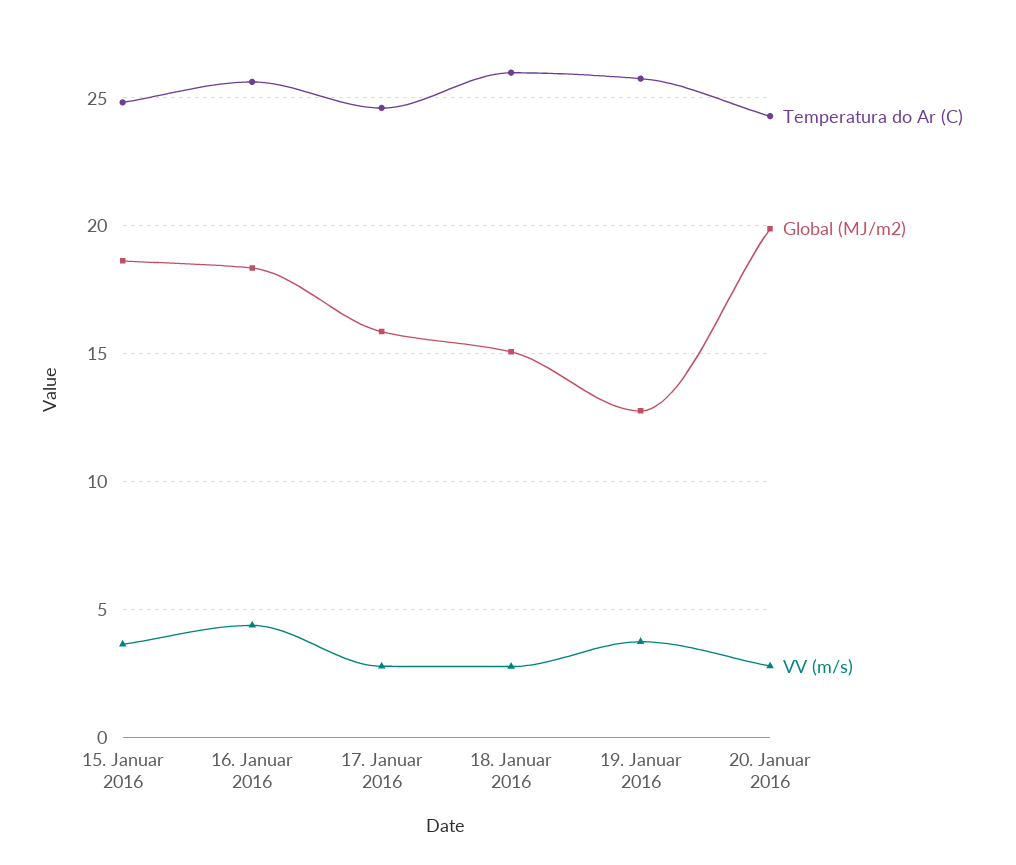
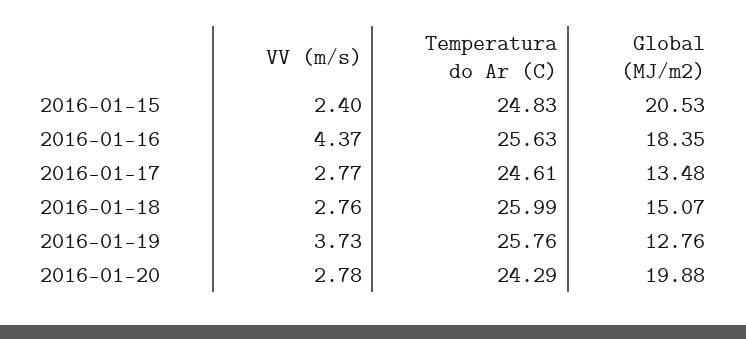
Global (MJ/m2), 15. Januar 2016: 18.5 -> 20.53
VV (m/s), 15. Januar 2016: 3.5 -> 2.4
Global (MJ/m2), 17. Januar 2016: 16 -> 13.48

